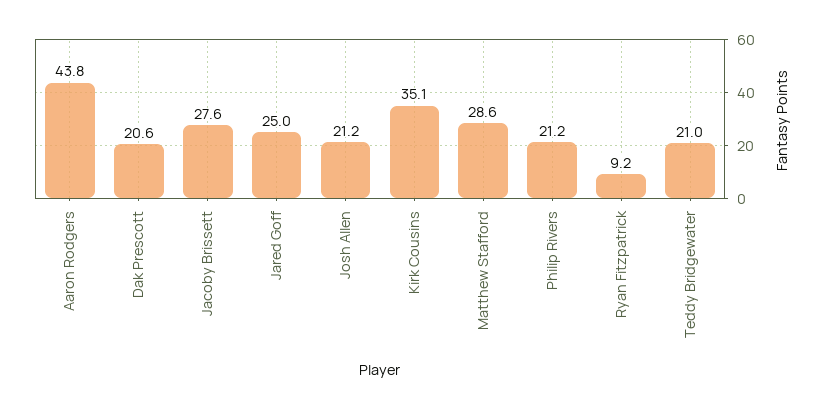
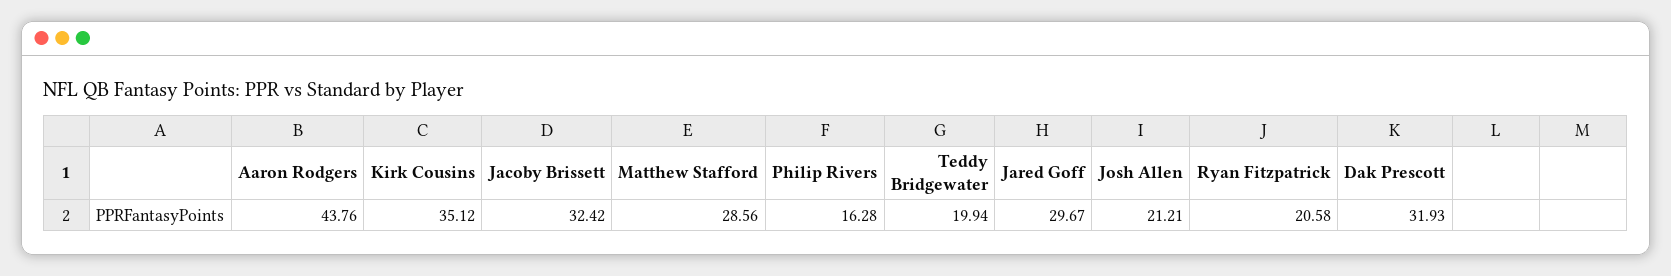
Dak Prescott: 20.6 -> 31.93
Jacoby Brissett: 27.6 -> 32.42
Jared Goff: 25 -> 29.67
Philip Rivers: 21.2 -> 16.28
Ryan Fitzpatrick: 9.2 -> 20.58
Teddy Bridgewater: 21 -> 19.94

